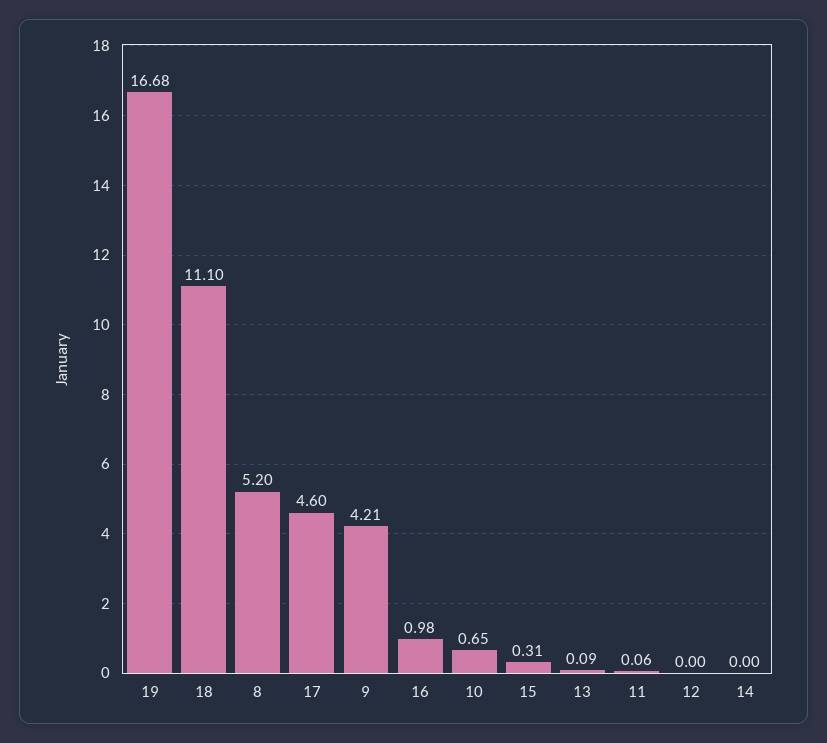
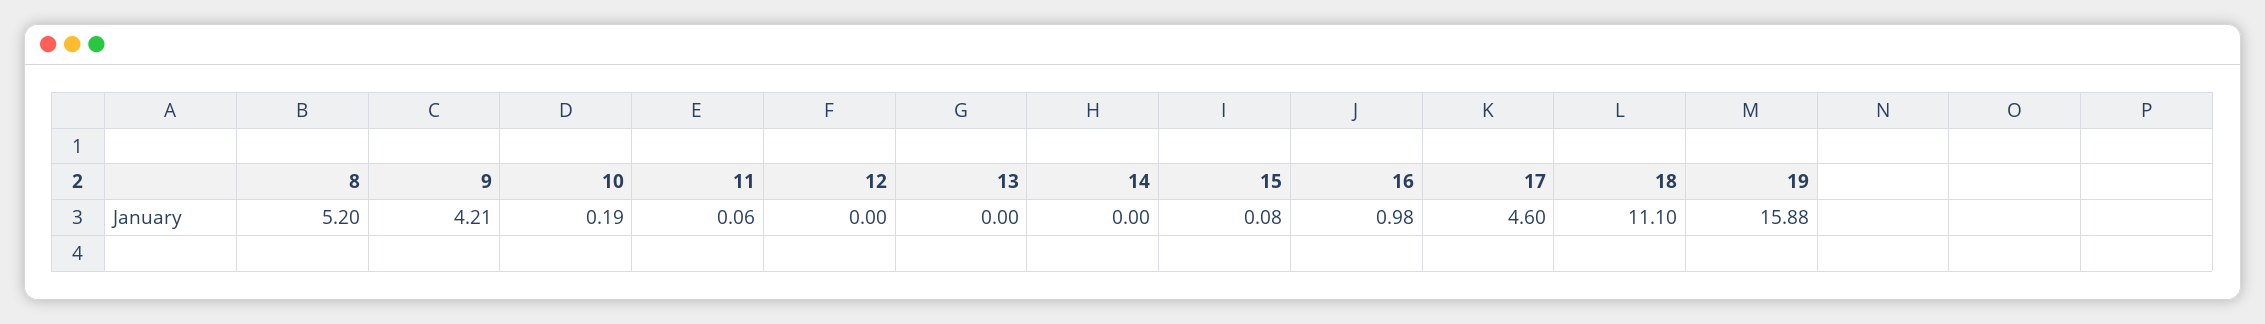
19: 16.68 -> 15.88
10: 0.65 -> 0.19
15: 0.31 -> 0.08
13: 0.09 -> 0

